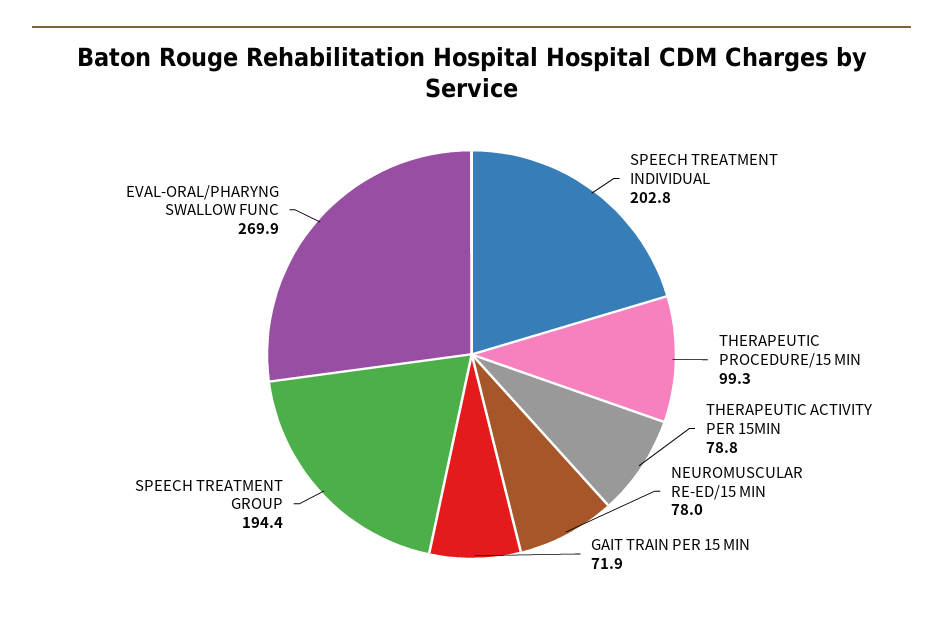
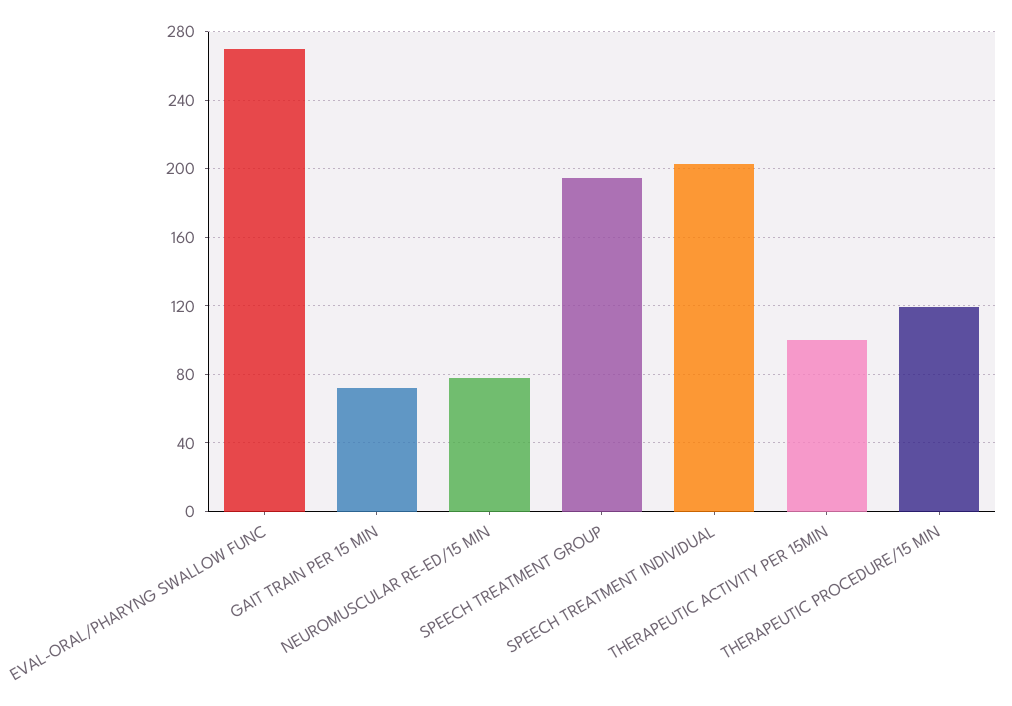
THERAPEUTIC PROCEDURE/15 MIN: 99.3 -> 120
THERAPEUTIC ACTIVITY PER 15MIN: 78.8 -> 100

